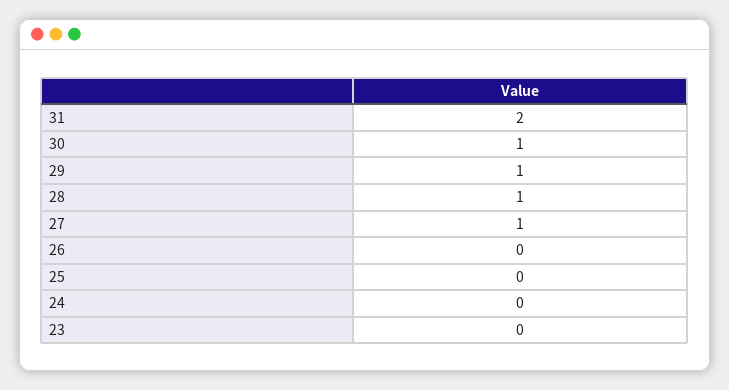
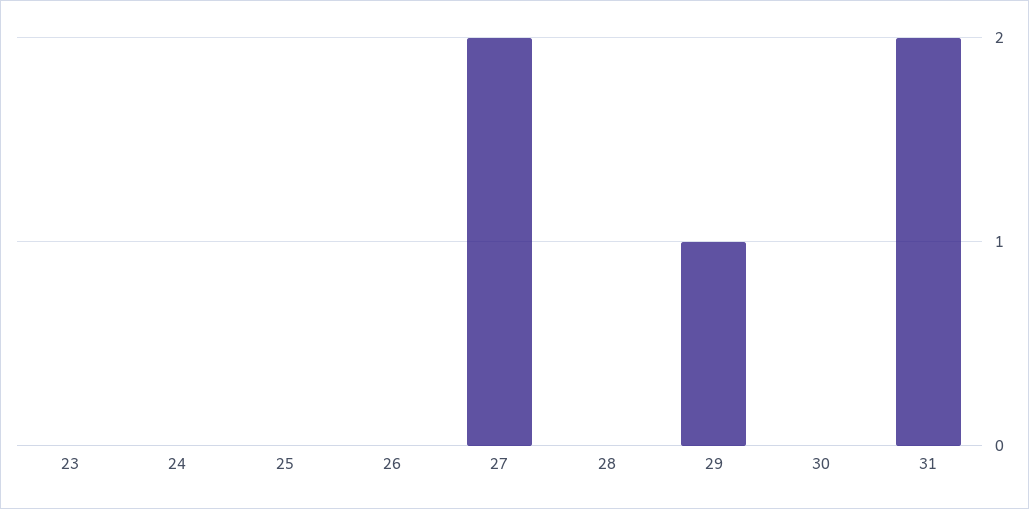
30: 1 -> 0
28: 1 -> 0
27: 1 -> 2

